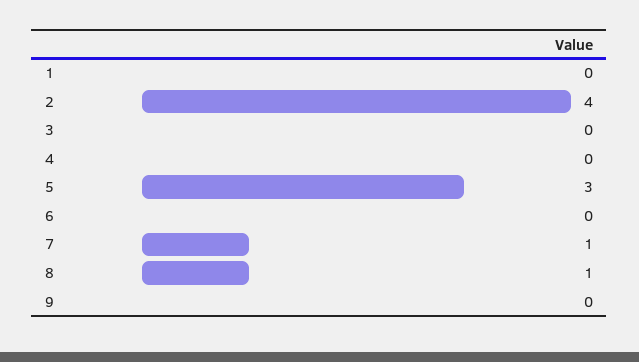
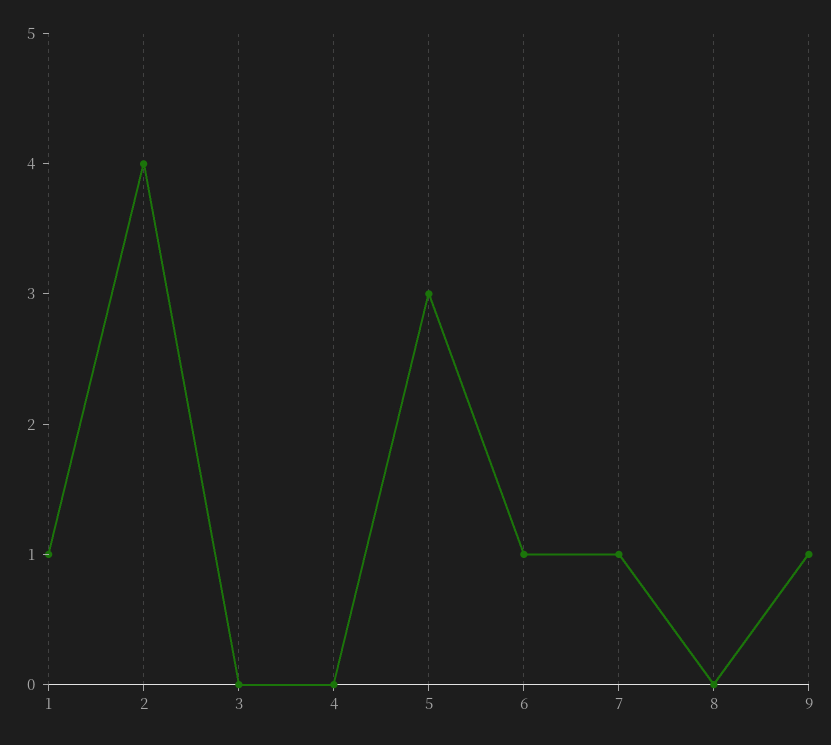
1: 0 -> 1
6: 0 -> 1
8: 1 -> 0
9: 0 -> 1

